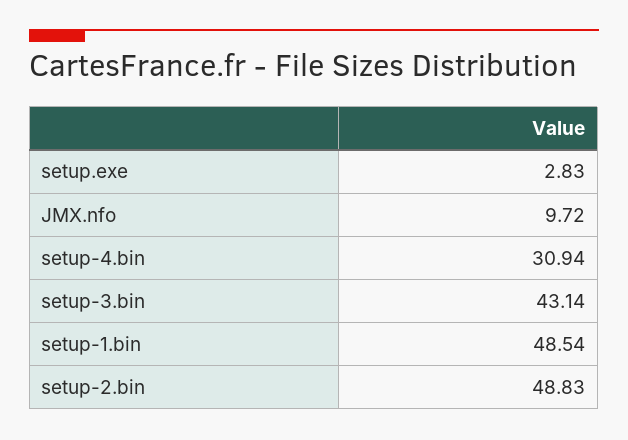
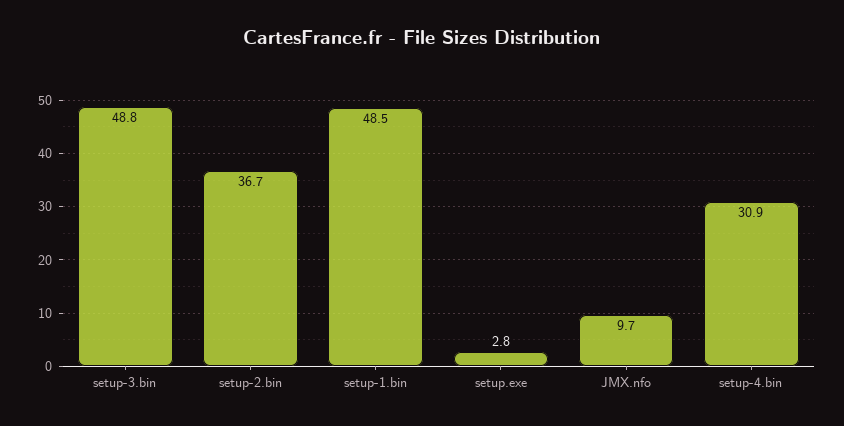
setup-3.bin: 43.14 -> 48.8
setup-2.bin: 48.83 -> 36.7

